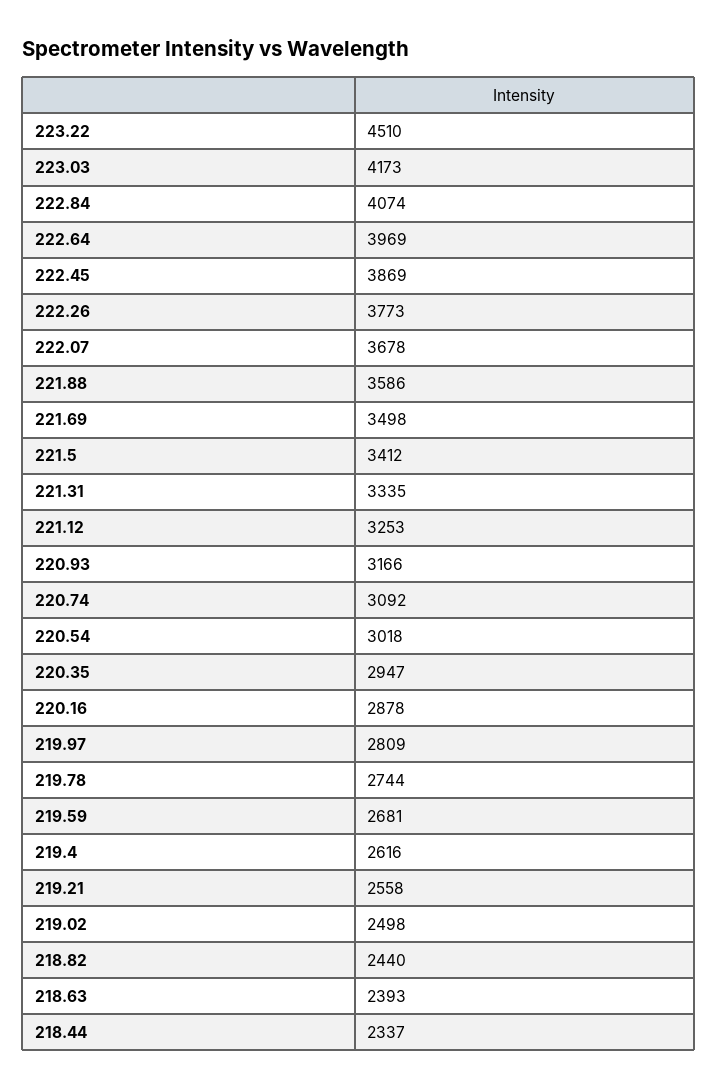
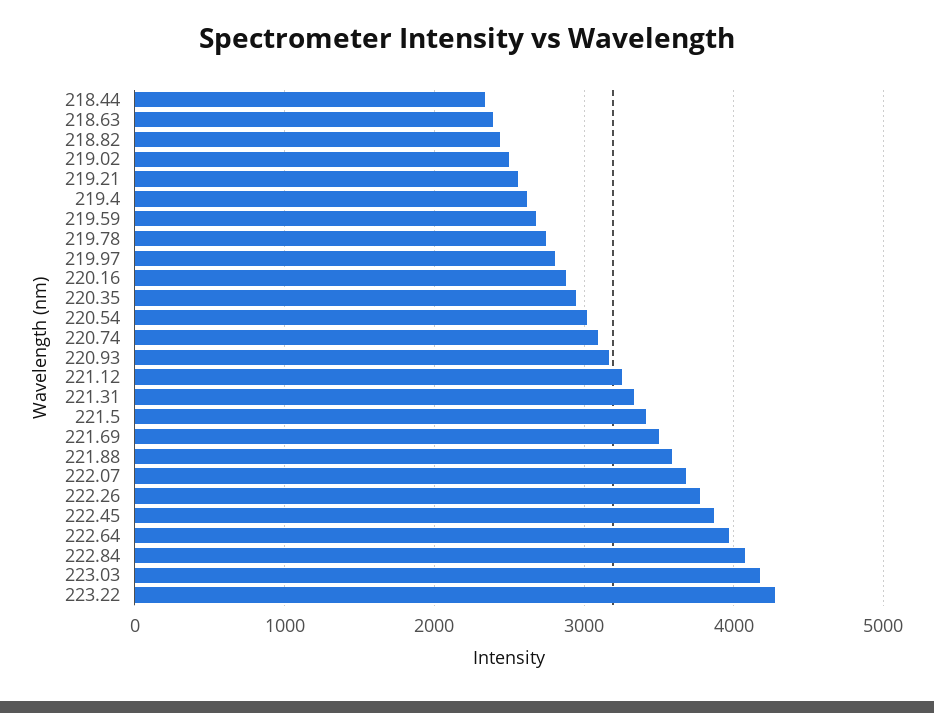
223.22: 4510 -> 4300

